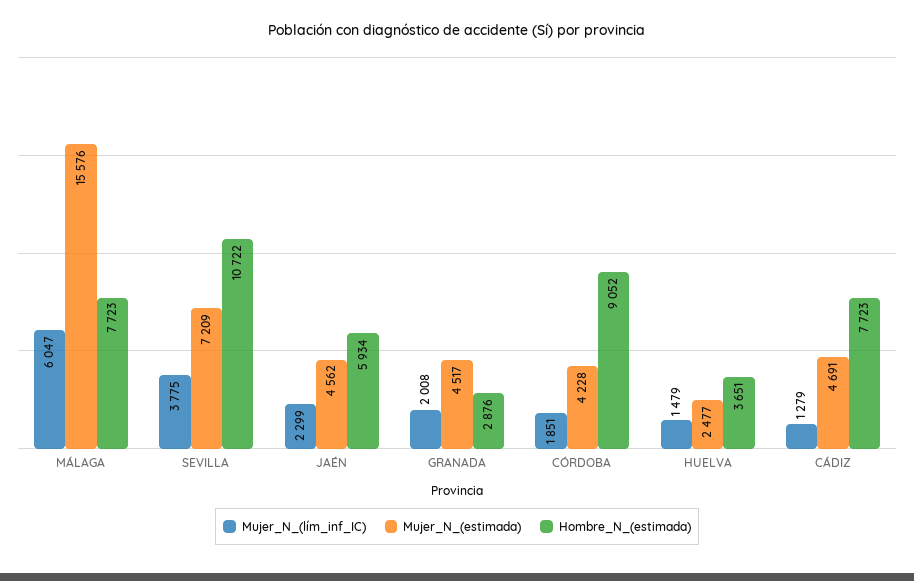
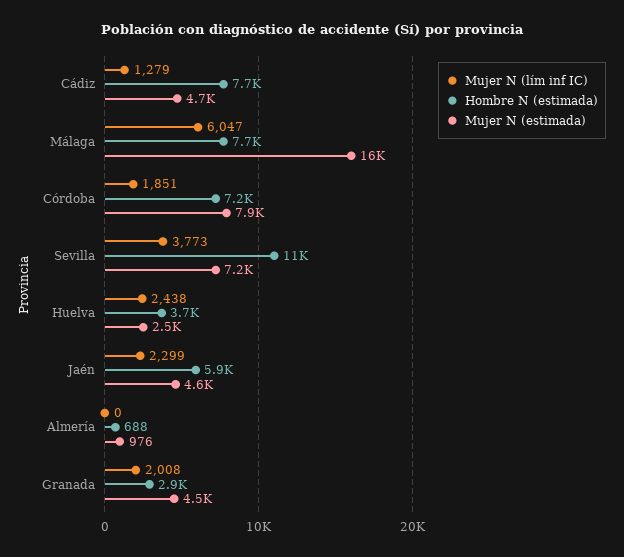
Mujer_N_(lím_inf_IC), SEVILLA: 3775 -> 3773
Mujer_N_(estimada), CÓRDOBA: 4228 -> 7900
Hombre_N_(estimada), CÓRDOBA: 9052 -> 7200
Mujer_N_(lím_inf_IC), HUELVA: 1479 -> 2438
Mujer_N_(lím_inf_IC), Almería: none -> 0
Hombre_N_(estimada), Almería: none -> 688
Mujer_N_(estimada), Almería: none -> 976

